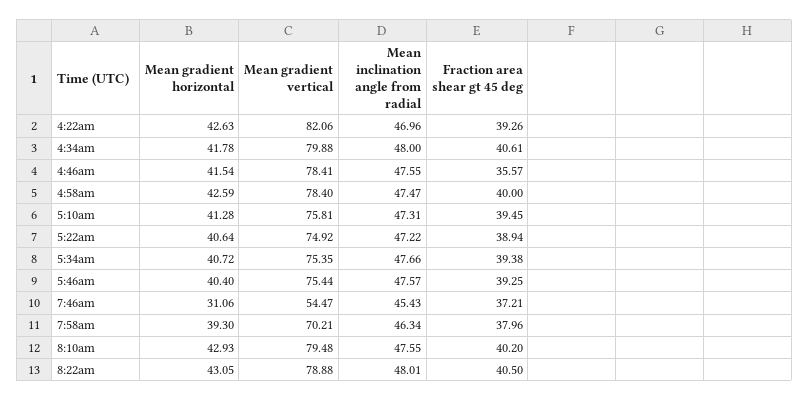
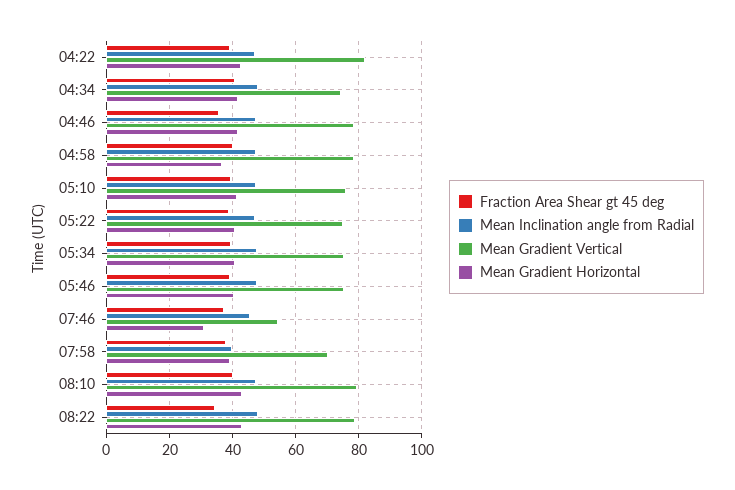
Mean gradient vertical, 4:34am: 79.88 -> 74
Mean gradient horizontal, 4:58am: 42.59 -> 36
Mean inclination angle from radial, 7:58am: 46.34 -> 40
Fraction area shear gt 45 deg, 8:22am: 40.5 -> 34

